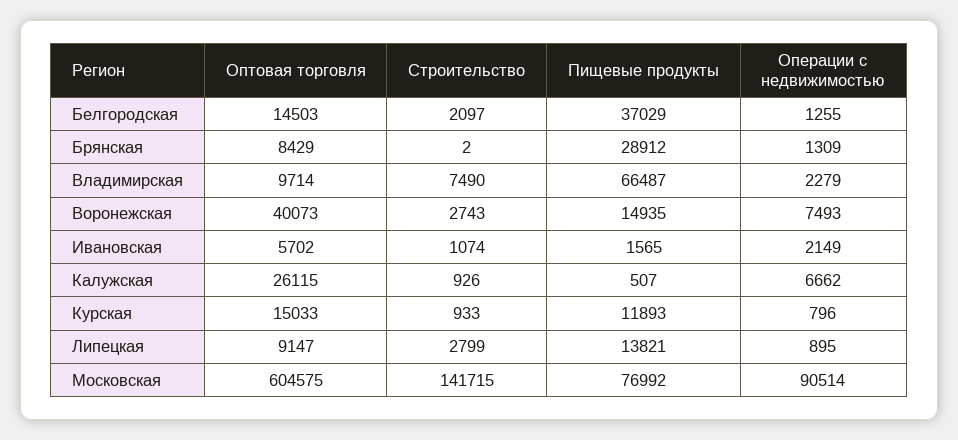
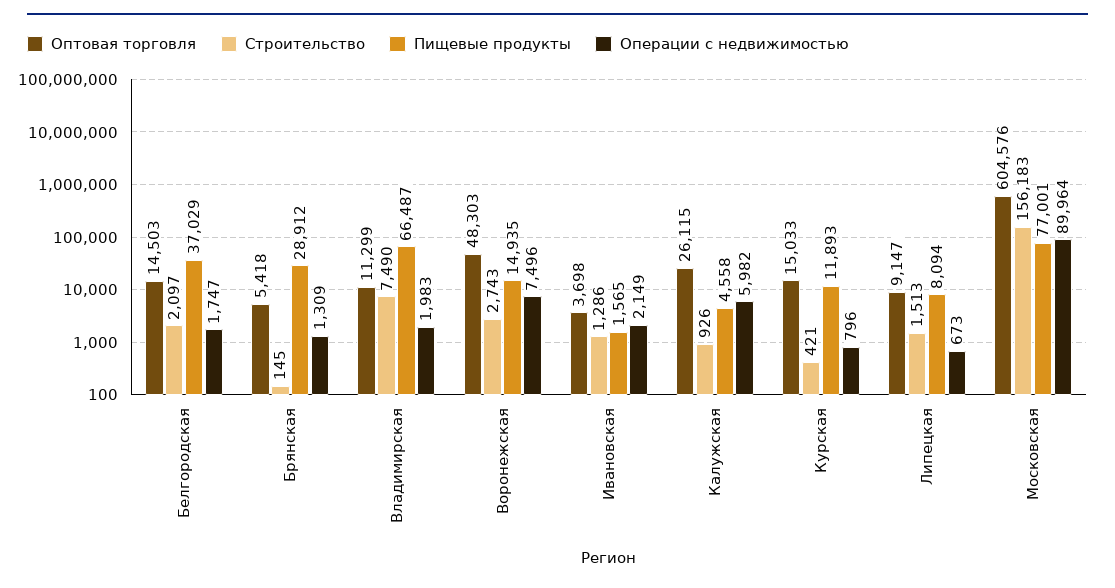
Операции с недвижимостью, Белгородская: 1255 -> 1747
Оптовая торговля, Брянская: 8429 -> 5418
Строительство, Брянская: 2 -> 145
Оптовая торговля, Владимирская: 9714 -> 11299
Операции с недвижимостью, Владимирская: 2279 -> 1983
Оптовая торговля, Воронежская: 40073 -> 48303
Операции с недвижимостью, Воронежская: 7493 -> 7496
Оптовая торговля, Ивановская: 5702 -> 3698
Строительство, Ивановская: 1074 -> 1286
Пищевые продукты, Калужская: 507 -> 4558
Операции с недвижимостью, Калужская: 6662 -> 5982
Строительство, Курская: 933 -> 421
Строительство, Липецкая: 2799 -> 1513
Пищевые продукты, Липецкая: 13821 -> 8094
Операции с недвижимостью, Липецкая: 895 -> 673
Оптовая торговля, Московская: 604575 -> 604576
Строительство, Московская: 141715 -> 156183
Пищевые продукты, Московская: 76992 -> 77001
Операции с недвижимостью, Московская: 90514 -> 89964

